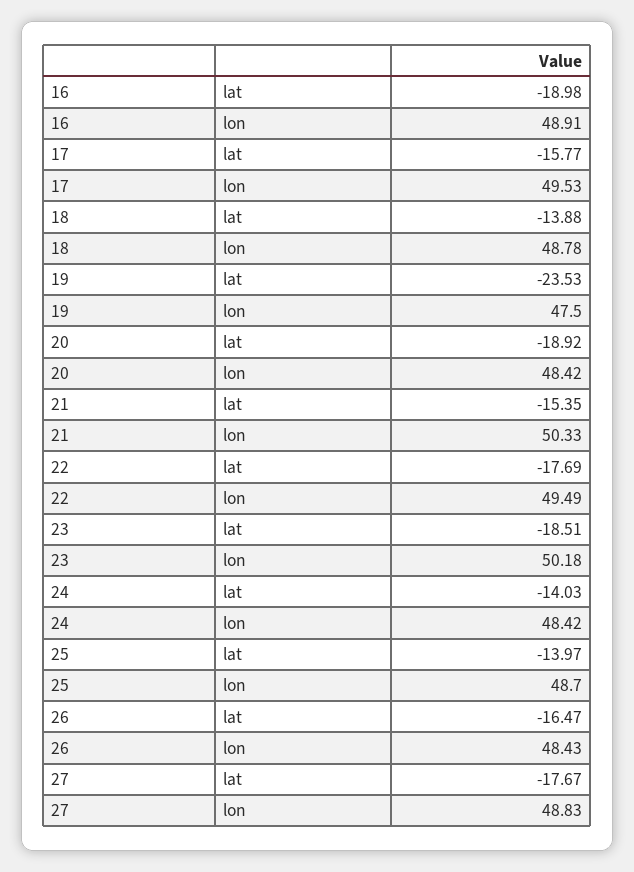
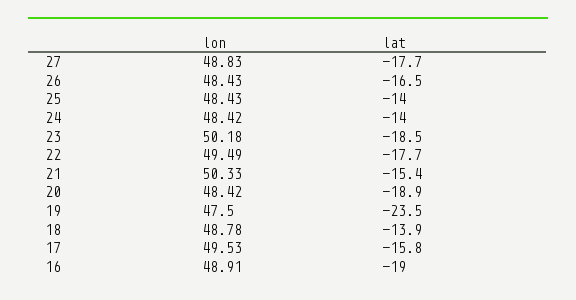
25, lon: 48.7 -> 48.43

